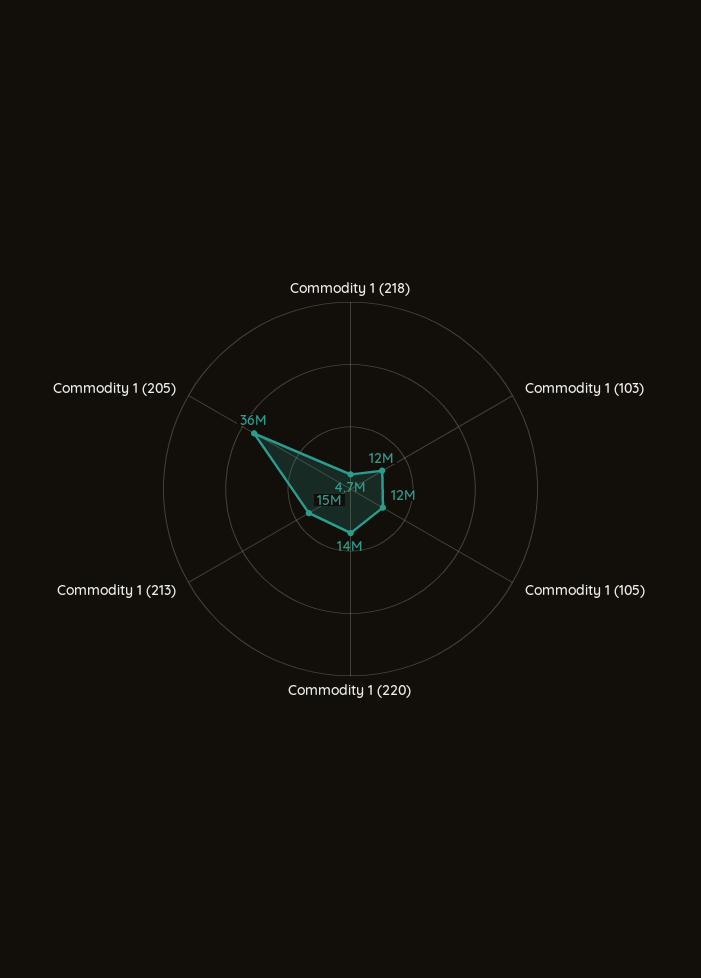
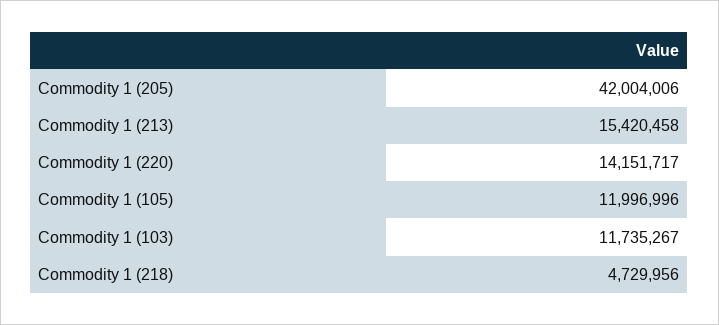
Commodity 1 (205): 36000000 -> 42004006

